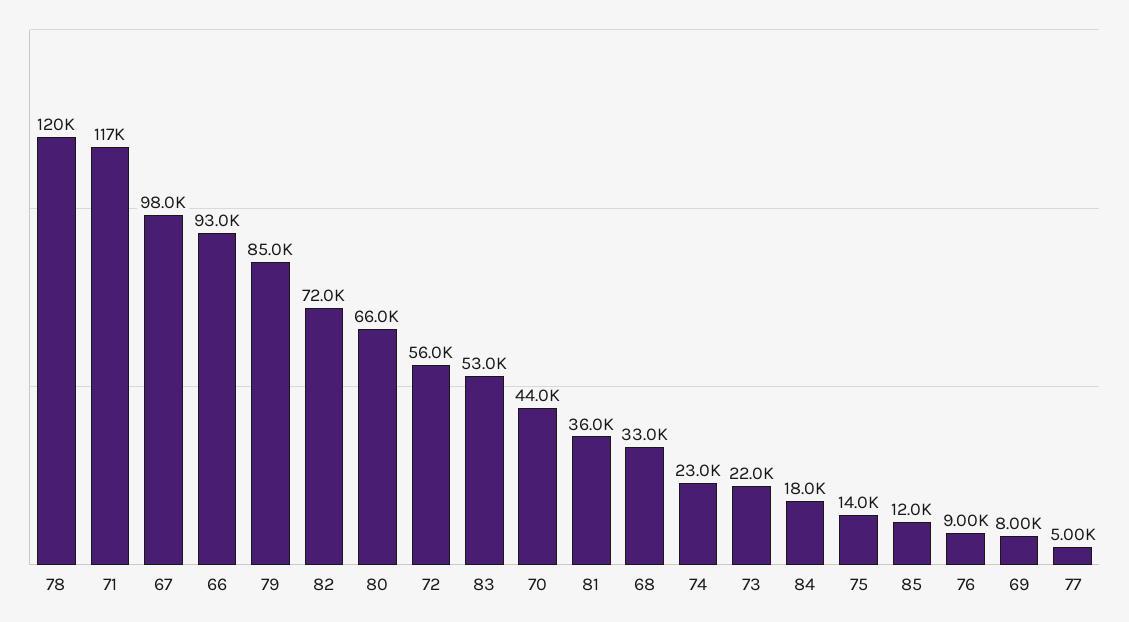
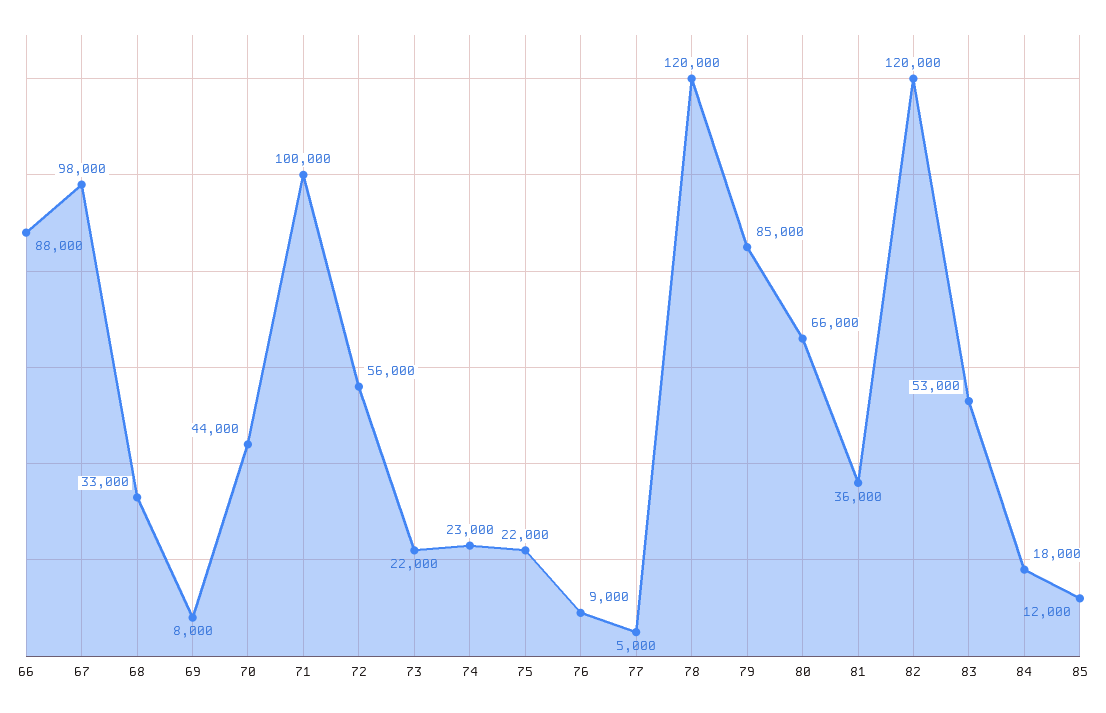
71: 117000 -> 100000
66: 93000 -> 88000
82: 72000 -> 120000
75: 14000 -> 22000

